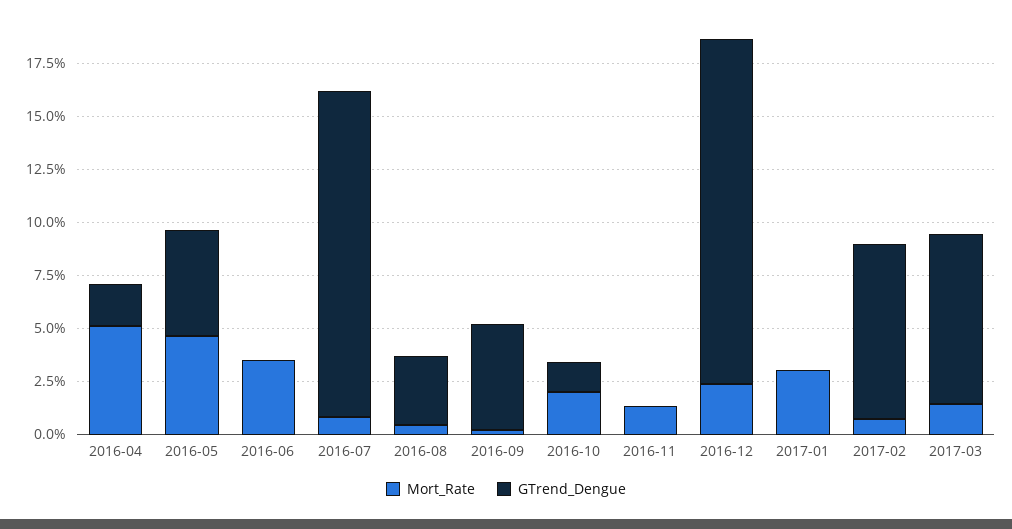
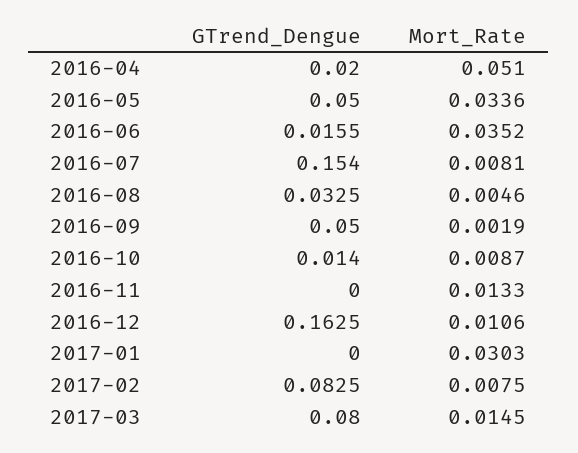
Mort_Rate, 2016-05: 0.045 -> 0.0336
GTrend_Dengue, 2016-06: 0 -> 0.0155
Mort_Rate, 2016-10: 0.02 -> 0.0087
Mort_Rate, 2016-12: 0.025 -> 0.0106

